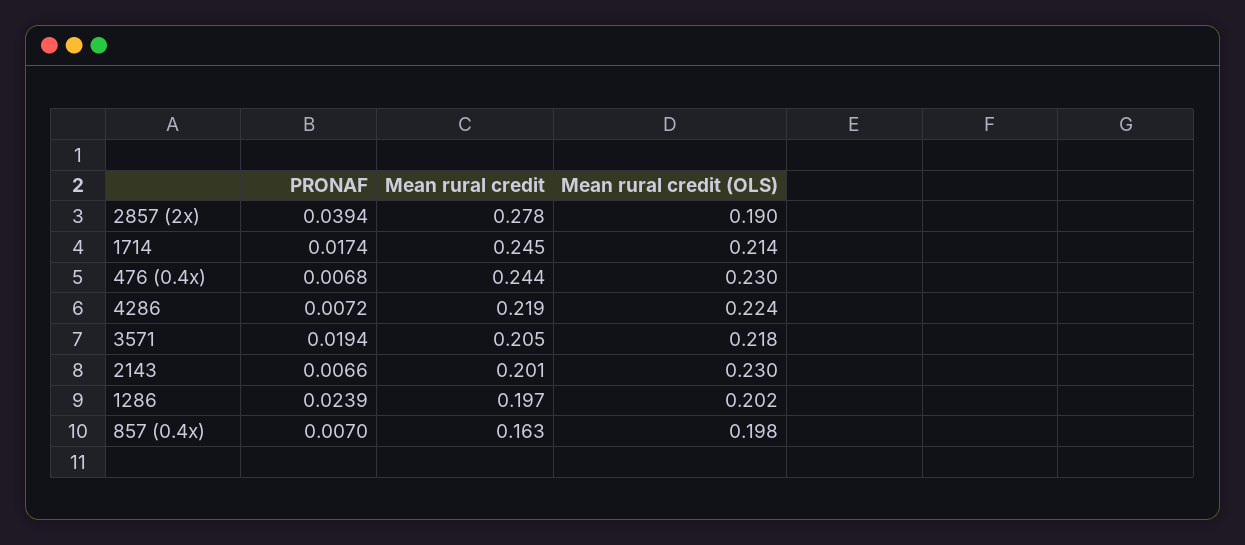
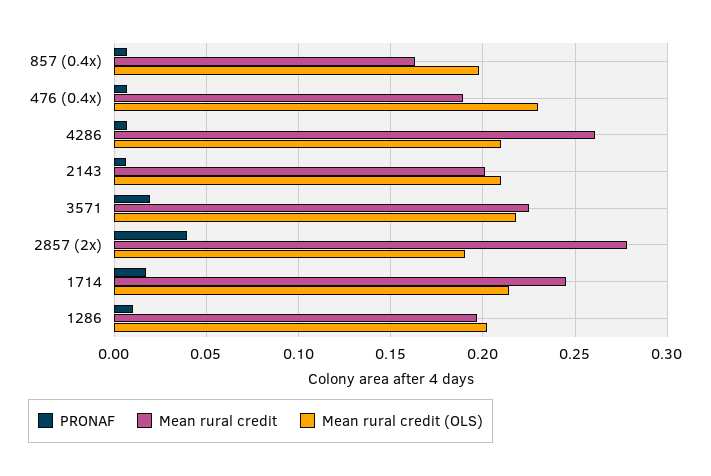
Mean rural credit, 476 (0.4x): 0.244 -> 0.19
Mean rural credit, 4286: 0.219 -> 0.26
Mean rural credit (OLS), 4286: 0.224 -> 0.21
Mean rural credit, 3571: 0.205 -> 0.225
Mean rural credit (OLS), 2143: 0.23 -> 0.21
PRONAF, 1286: 0.0239 -> 0.01

